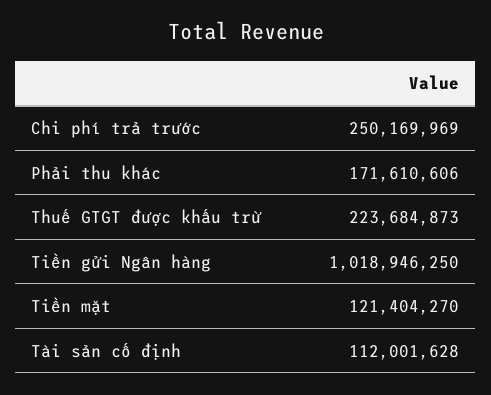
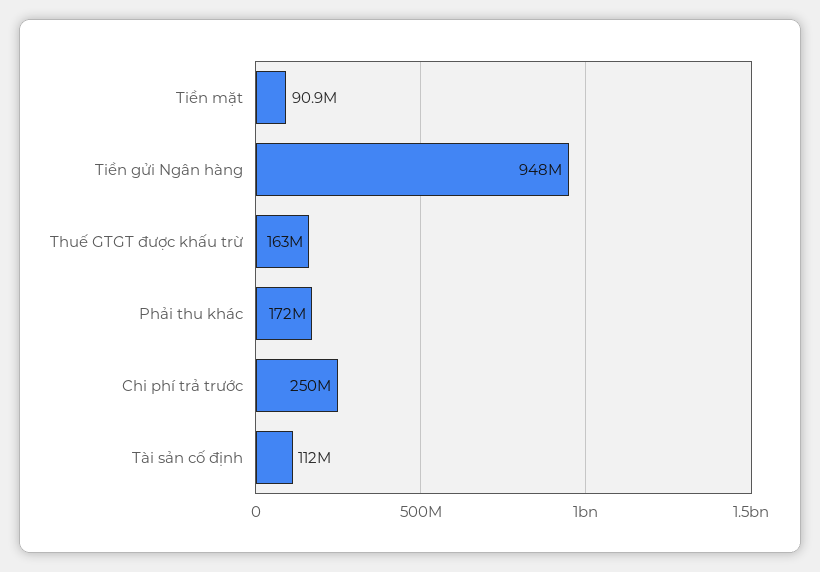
Thuế GTGT được khấu trừ: 223684873 -> 163000000
Tiền gửi Ngân hàng: 1018946250 -> 948000000
Tiền mặt: 121404270 -> 90900000

